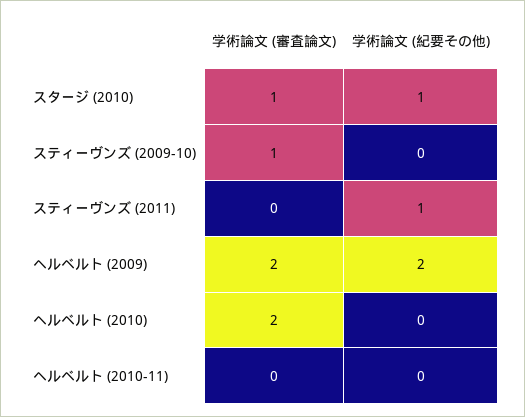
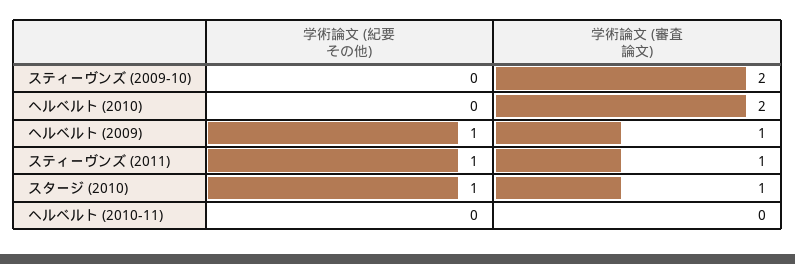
学術論文 (審査論文), スティーヴンズ (2009-10): 1 -> 2
学術論文 (審査論文), スティーヴンズ (2011): 0 -> 1
学術論文 (審査論文), ヘルベルト (2009): 2 -> 1
学術論文 (紀要その他), ヘルベルト (2009): 2 -> 1

